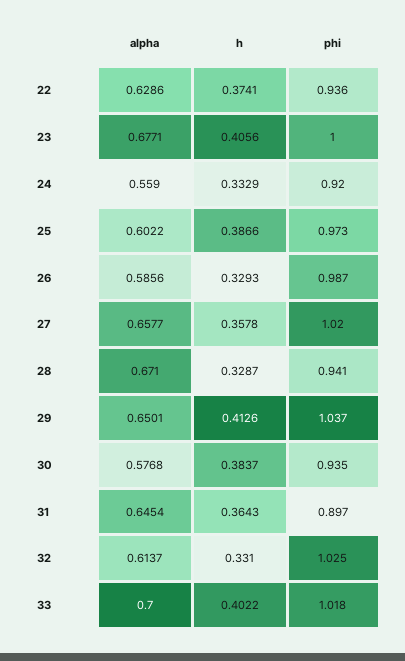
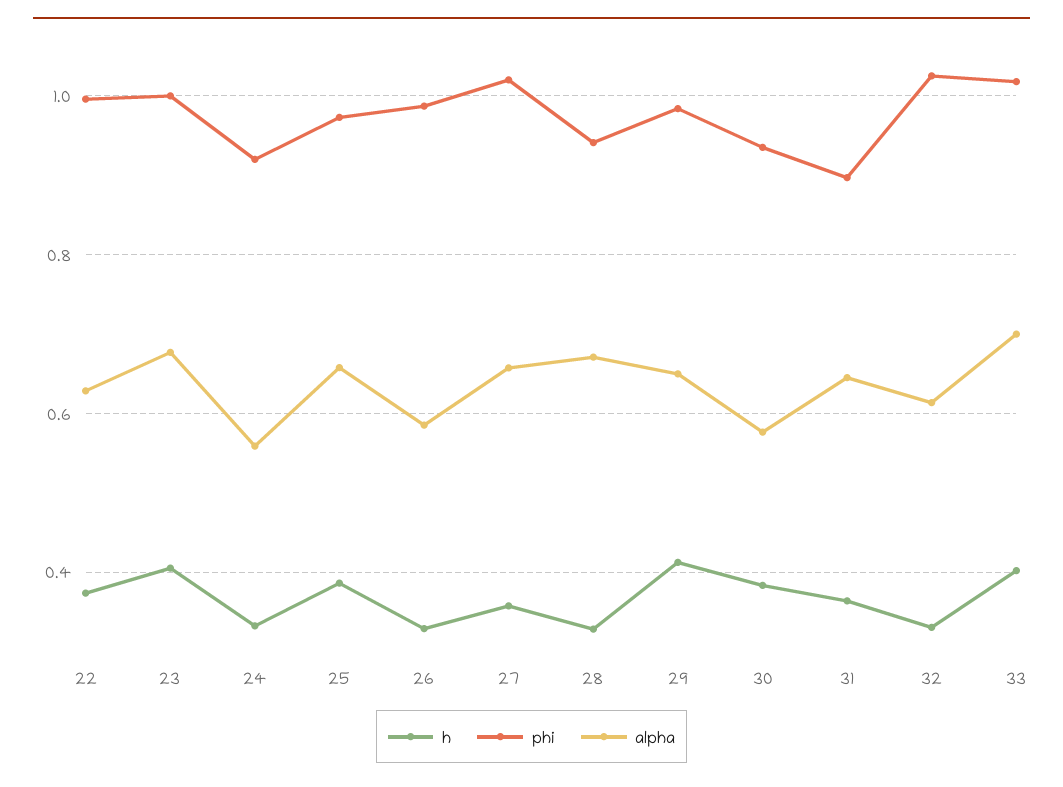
phi, 22: 0.936 -> 1
alpha, 25: 0.6022 -> 0.66
phi, 29: 1.037 -> 0.98

